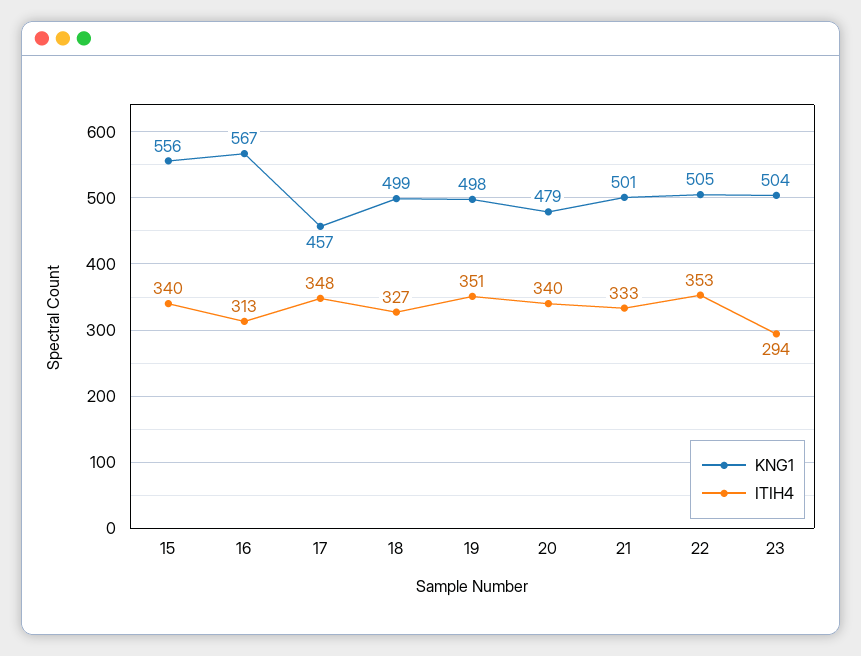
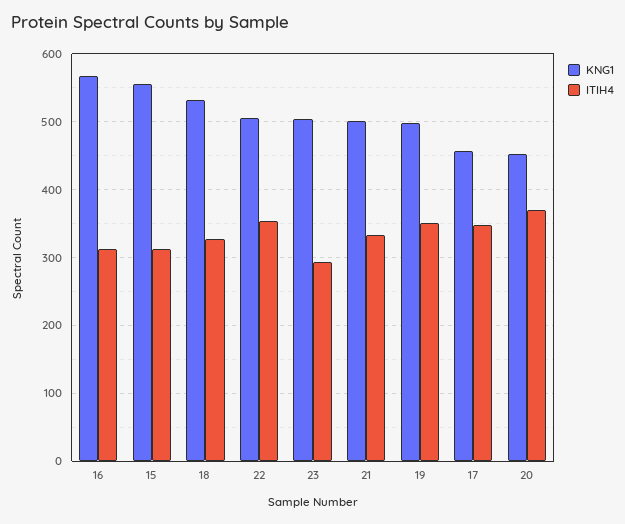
ITIH4, 15: 340 -> 310
KNG1, 18: 499 -> 530
KNG1, 20: 479 -> 450
ITIH4, 20: 340 -> 370

